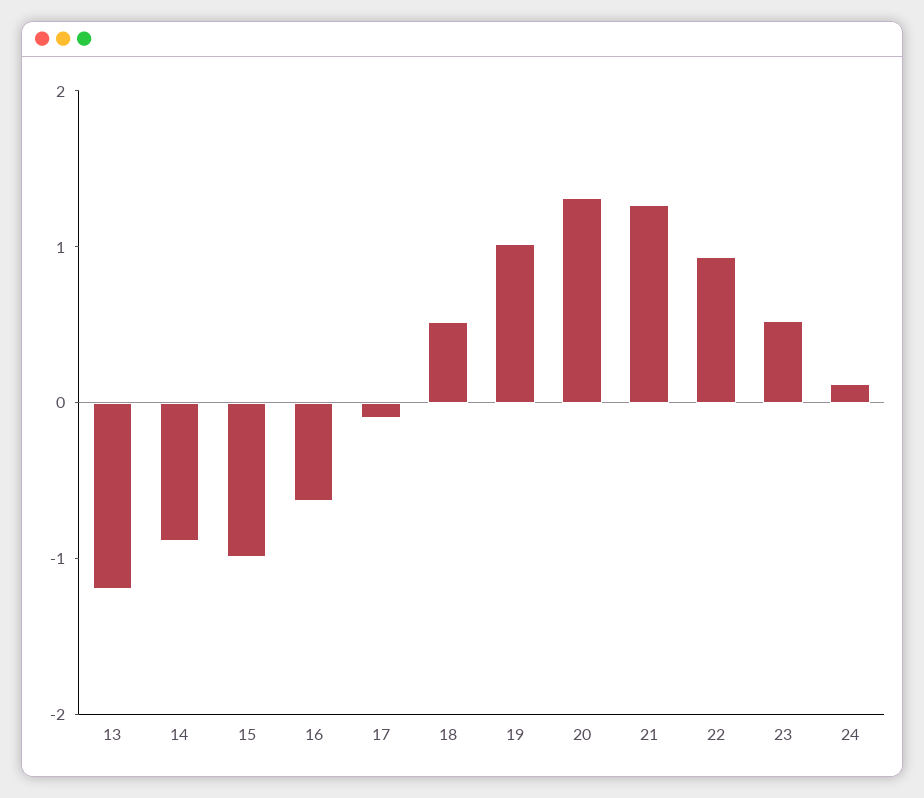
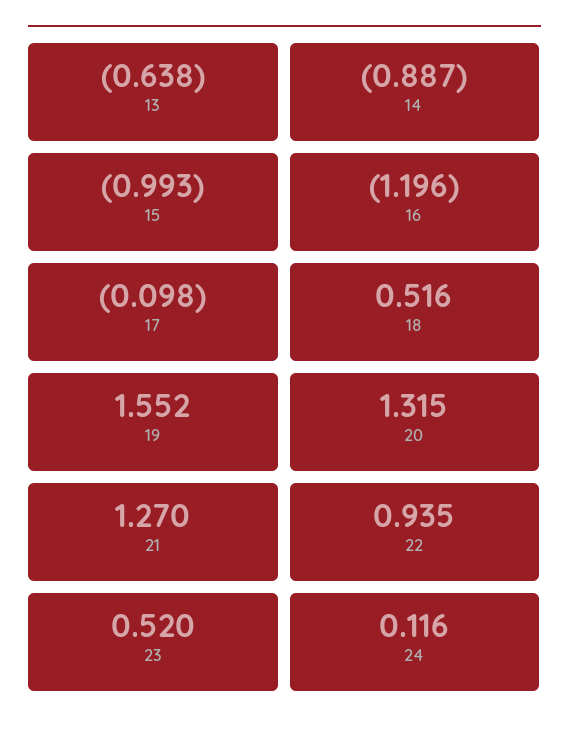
13: -1.2 -> -0.638
16: -0.6 -> -1.196
19: 1 -> 1.552

